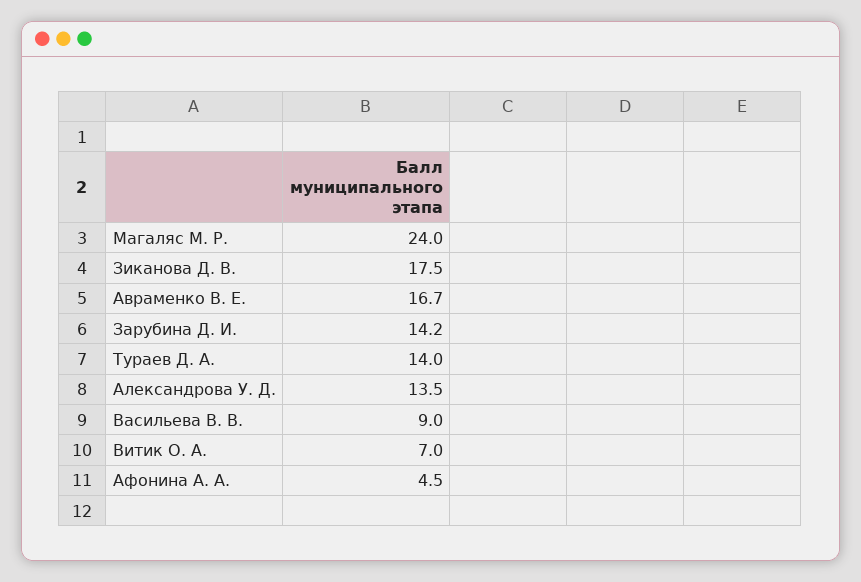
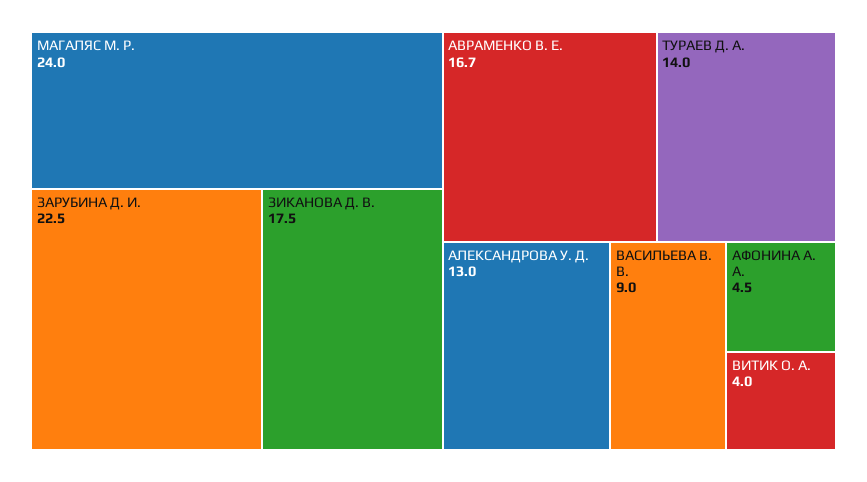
Зарубина Д. И.: 14.2 -> 22.5
Александрова У. Д.: 13.5 -> 13
Витик О. А.: 7 -> 4

